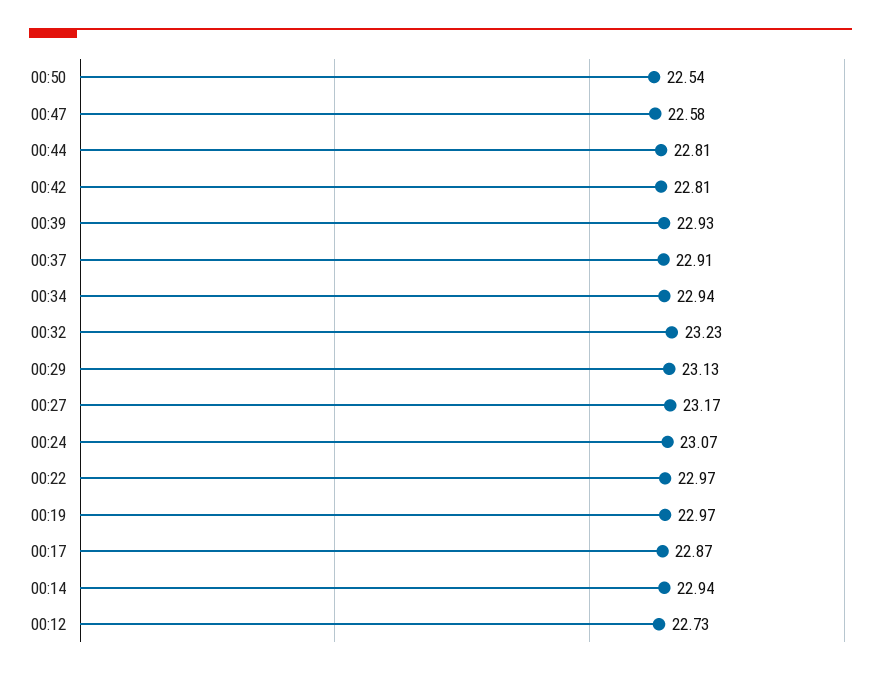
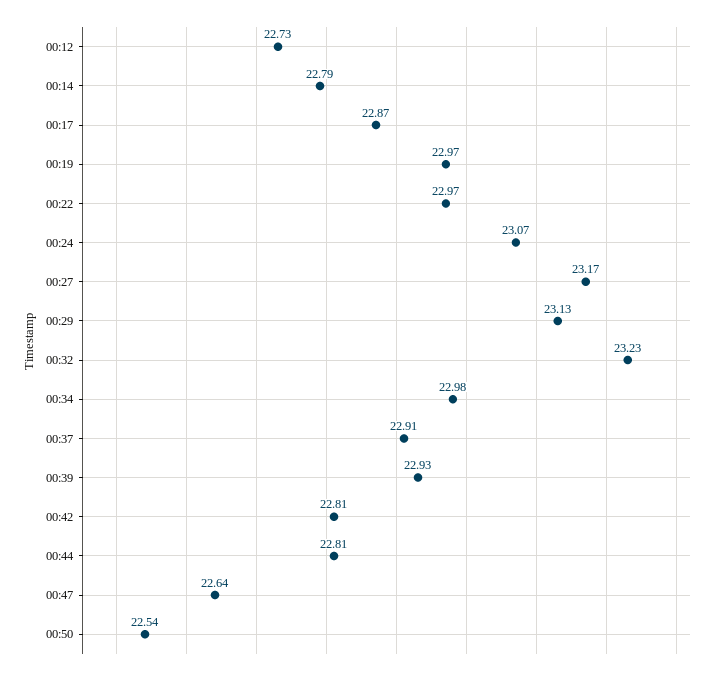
00:47: 22.58 -> 22.64
00:34: 22.94 -> 22.98
00:14: 22.94 -> 22.79

